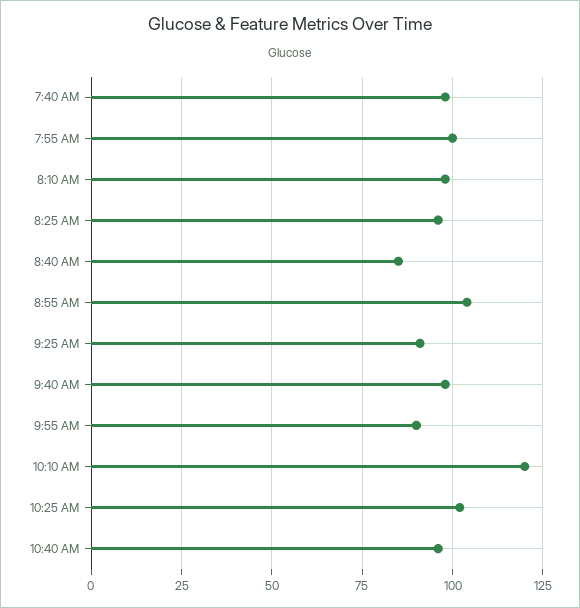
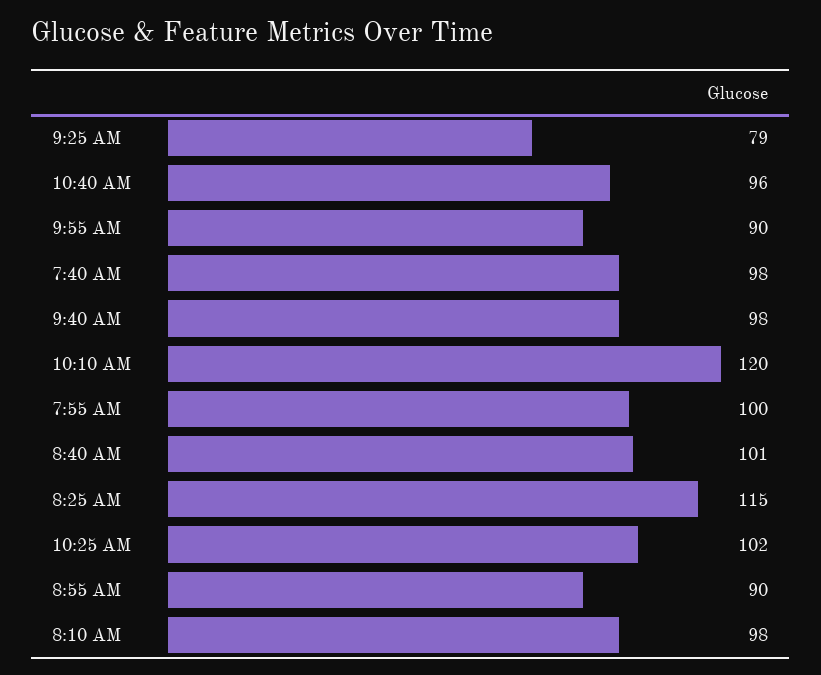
8:25 AM: 95 -> 115
8:40 AM: 85 -> 101
8:55 AM: 105 -> 90
9:25 AM: 90 -> 79

